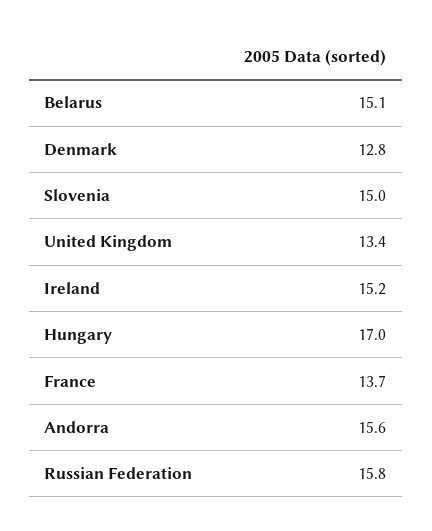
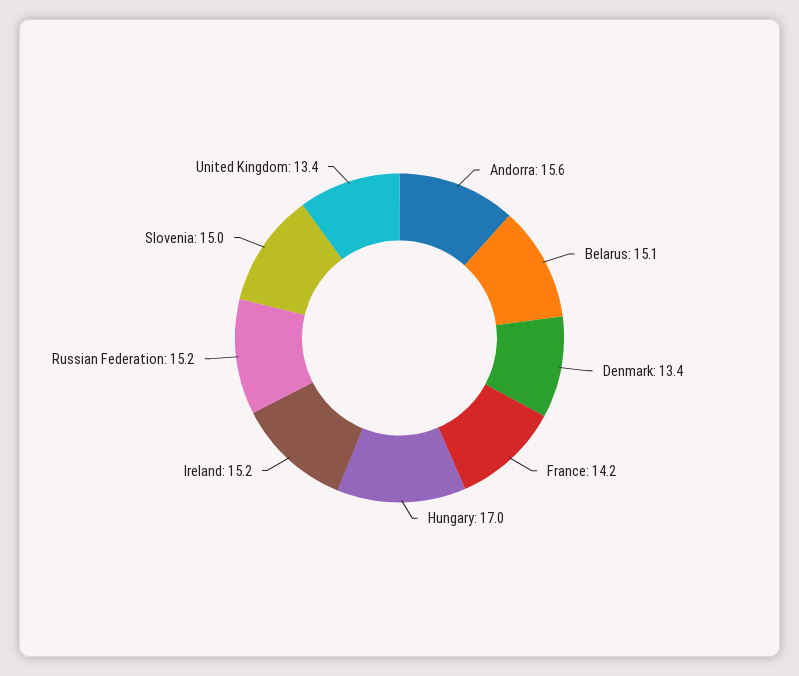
Denmark: 12.8 -> 13.4
France: 13.7 -> 14.2
Russian Federation: 15.8 -> 15.2

